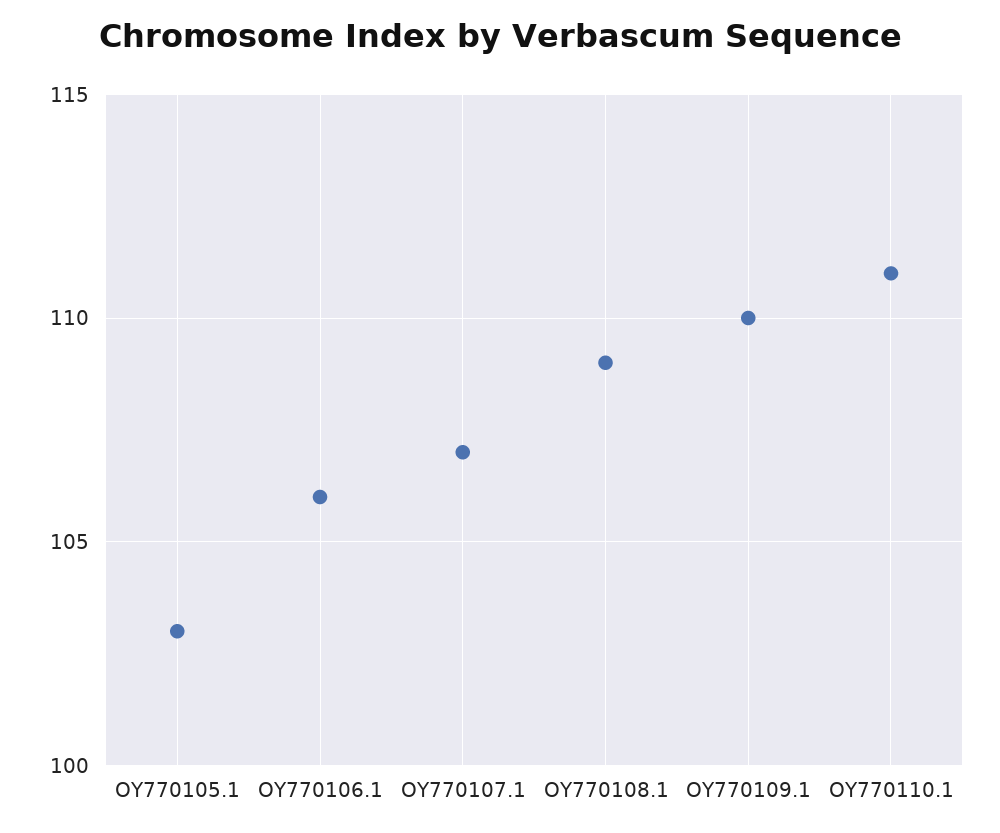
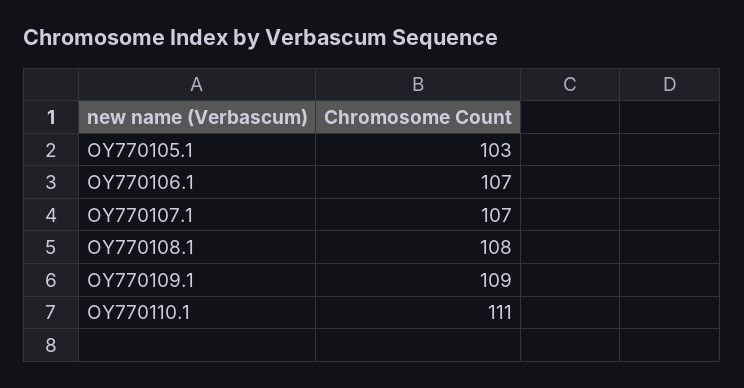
OY770106.1: 106 -> 107
OY770108.1: 109 -> 108
OY770109.1: 110 -> 109

